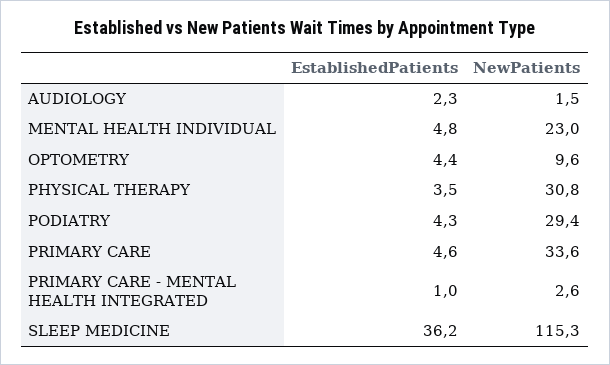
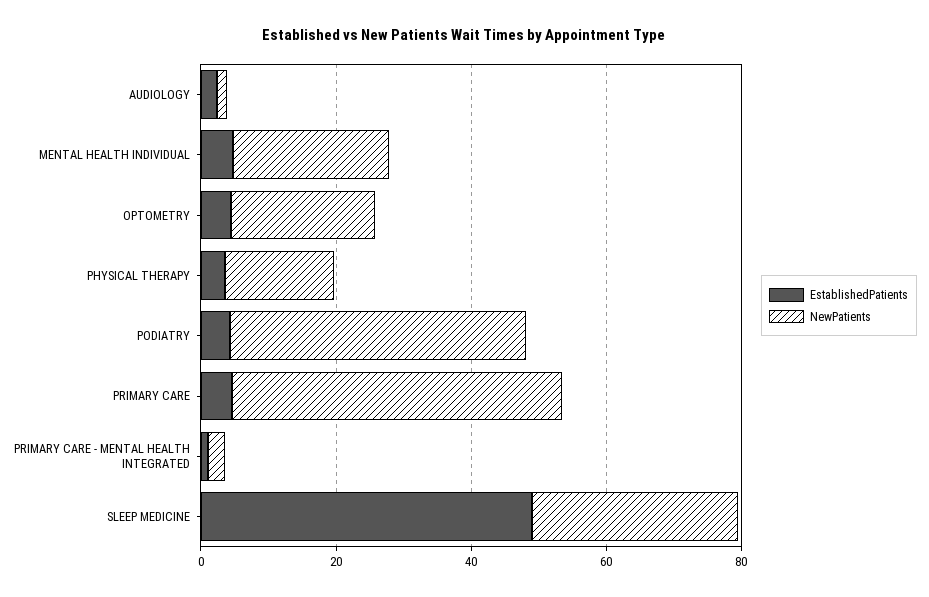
NewPatients, OPTOMETRY: 9.6 -> 20
NewPatients, PHYSICAL THERAPY: 30.8 -> 15
NewPatients, PODIATRY: 29.4 -> 45
NewPatients, PRIMARY CARE: 33.6 -> 50
EstablishedPatients, SLEEP MEDICINE: 36.2 -> 50
NewPatients, SLEEP MEDICINE: 115.3 -> 30

